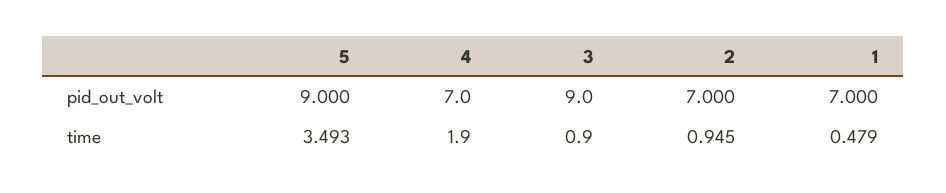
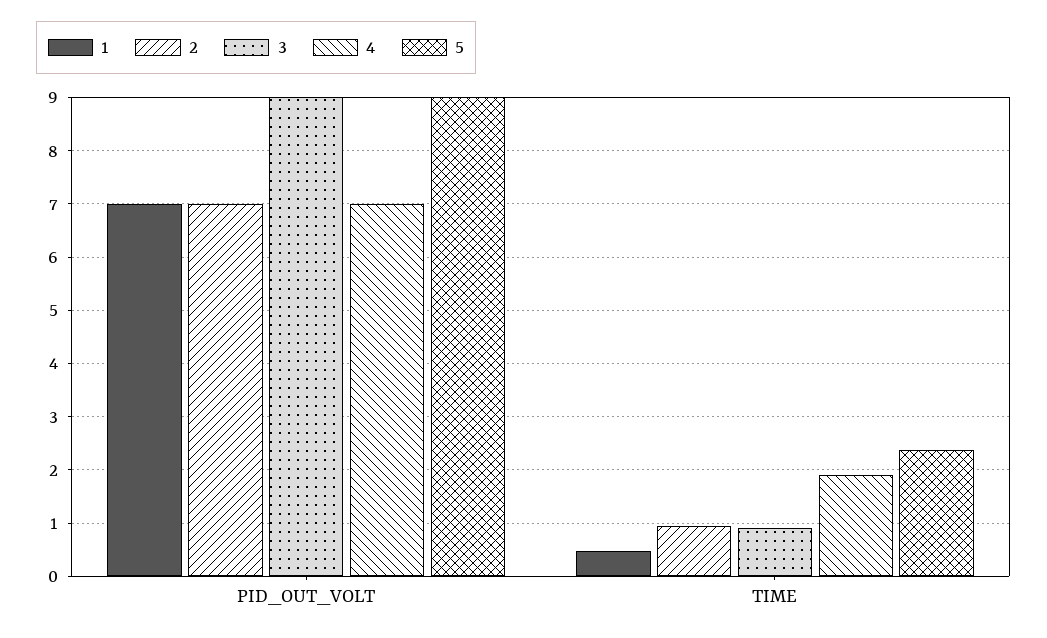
5, time: 3.493 -> 2.4

